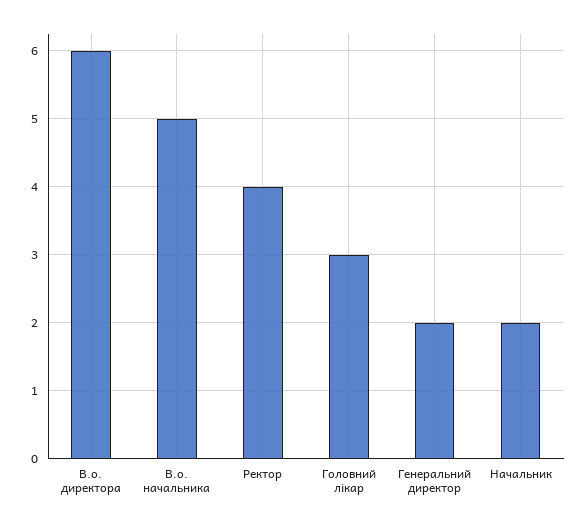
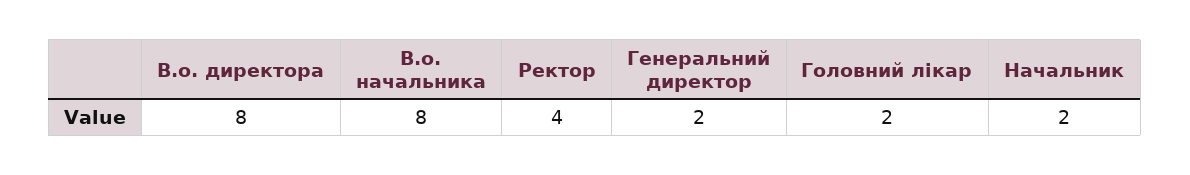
В.о. директора: 6 -> 8
В.о. начальника: 5 -> 8
Головний лікар: 3 -> 2

